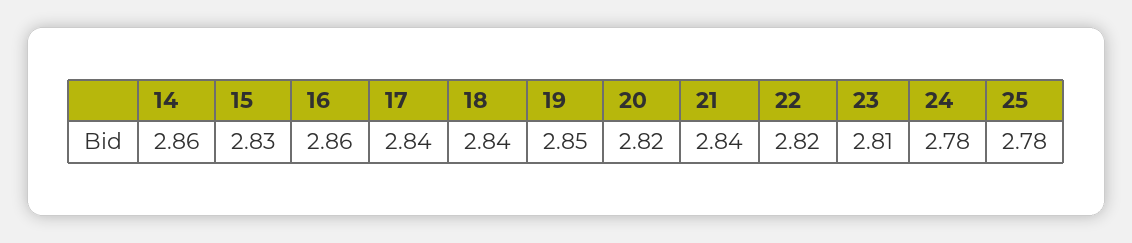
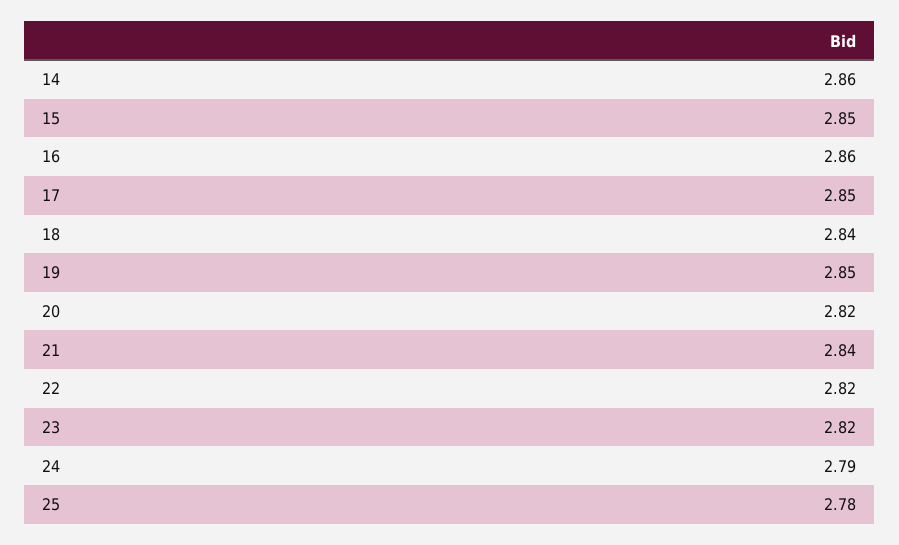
15: 2.83 -> 2.85
17: 2.84 -> 2.85
23: 2.81 -> 2.82
24: 2.78 -> 2.79

